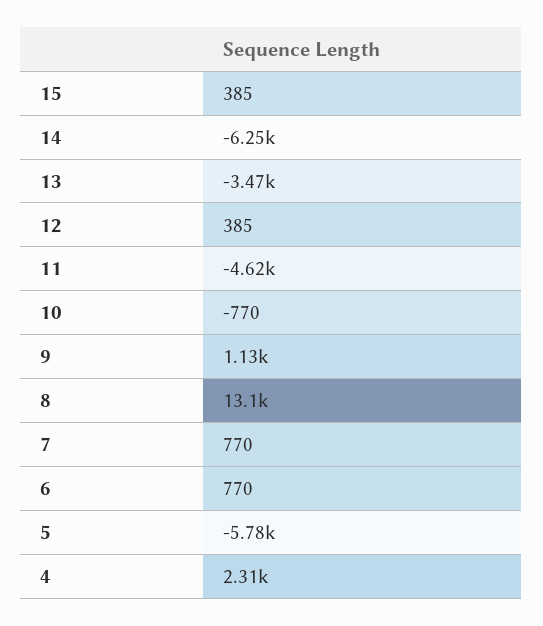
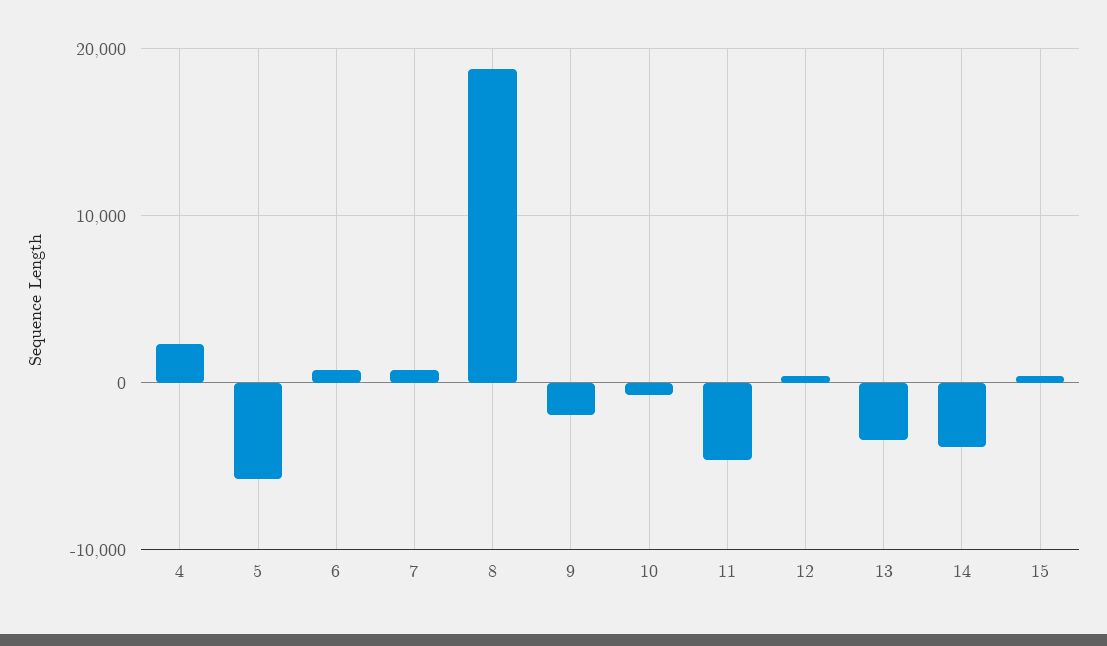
14: -6250 -> -4000
9: 1130 -> -2000
8: 13100 -> 19000

